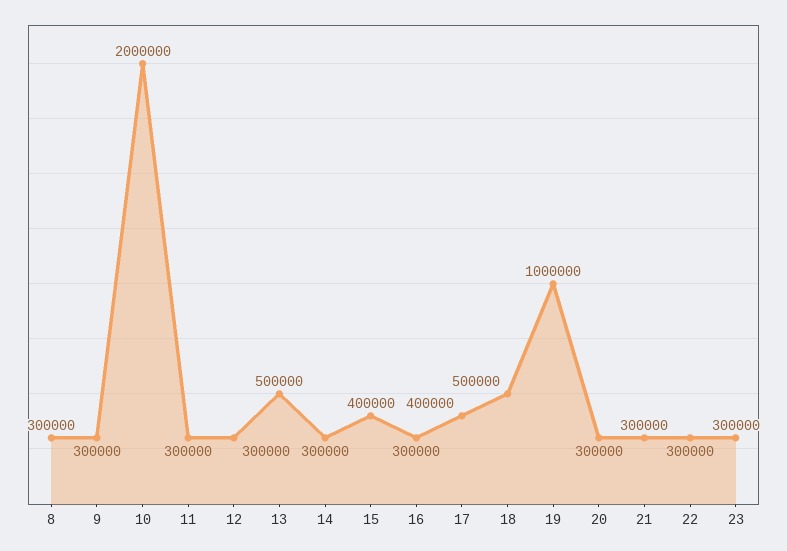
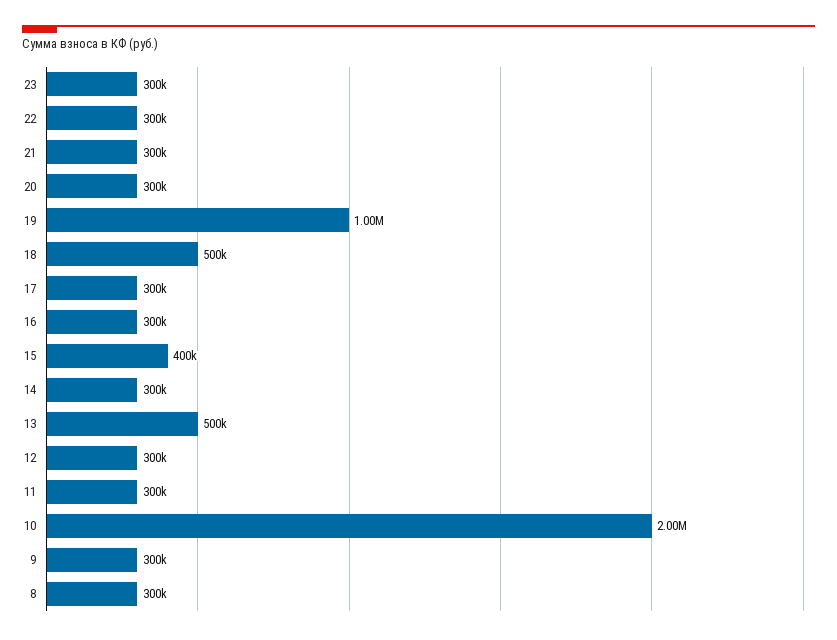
17: 400000 -> 300000

